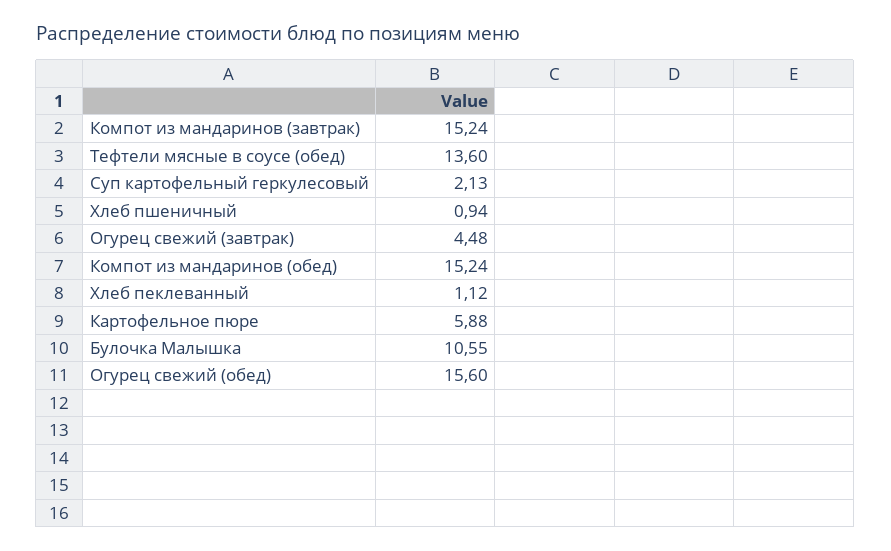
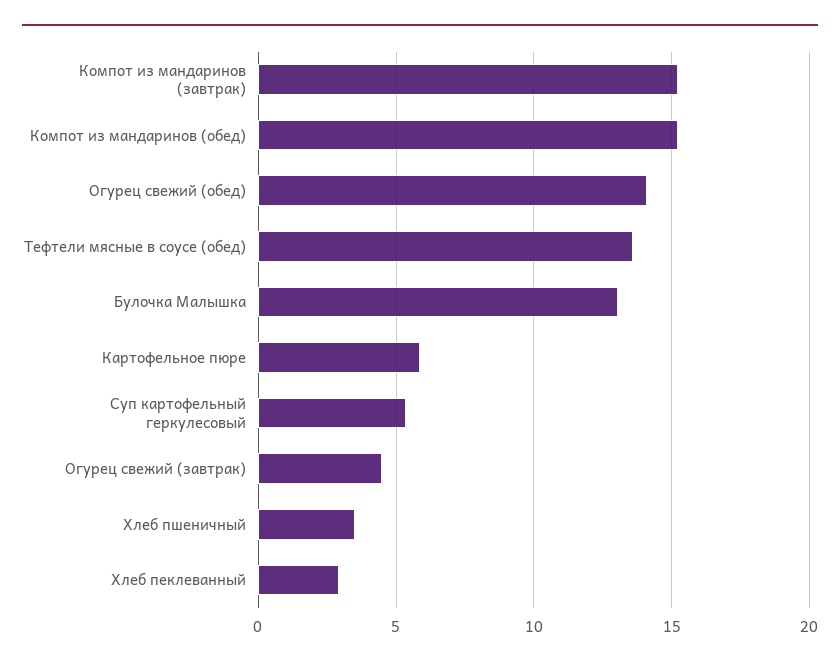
Суп картофельный геркулесовый: 2.13 -> 5.5
Хлеб пшеничный: 0.94 -> 3.5
Хлеб пеклеванный: 1.12 -> 3
Булочка Малышка: 10.55 -> 13
Огурец свежий (обед): 15.6 -> 14

